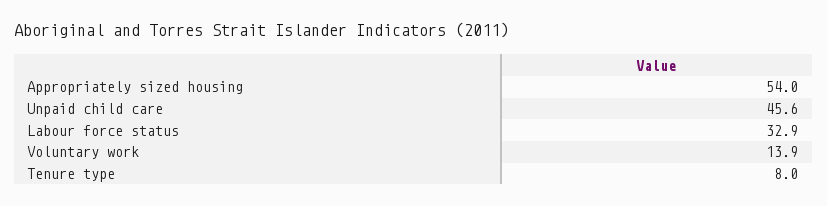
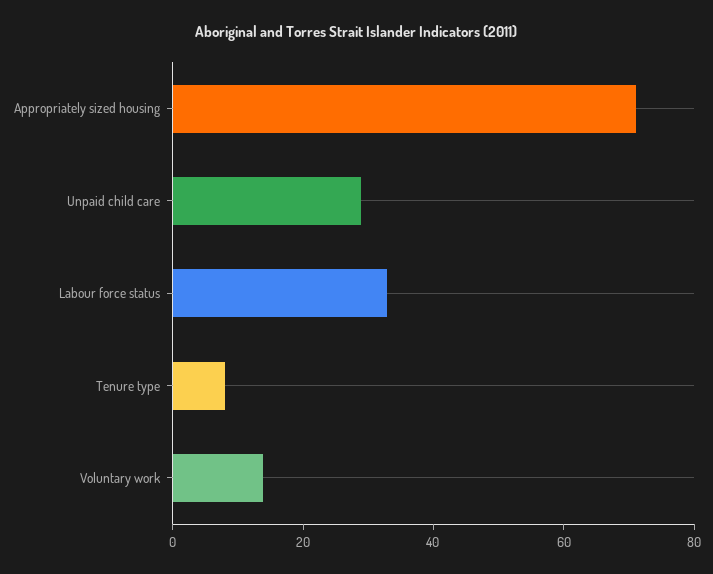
Appropriately sized housing: 54 -> 70
Unpaid child care: 45.6 -> 30

